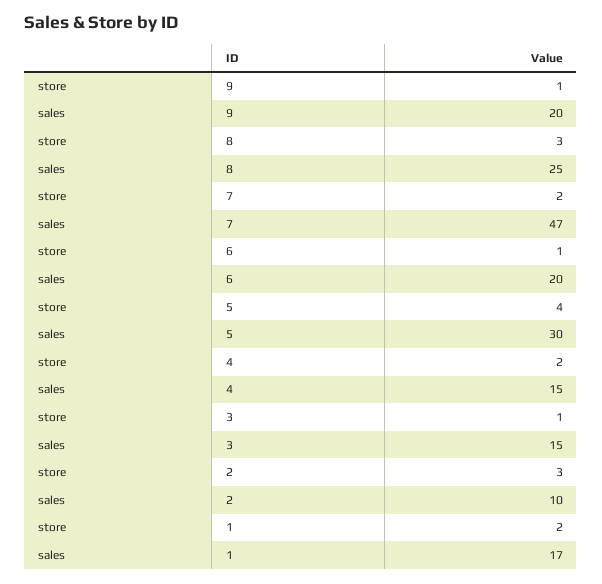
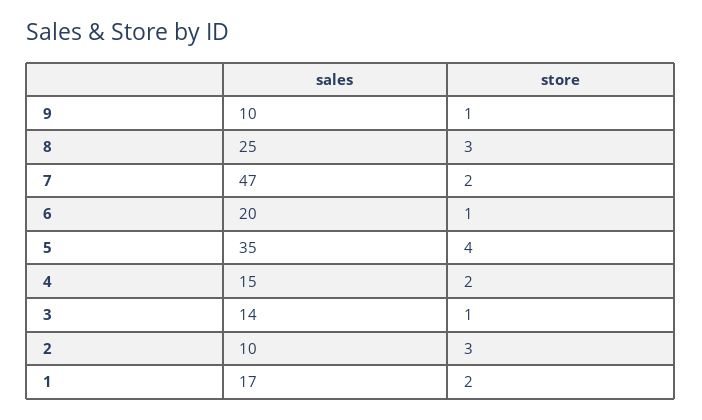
sales, 9: 20 -> 10
sales, 5: 30 -> 35
sales, 3: 15 -> 14

